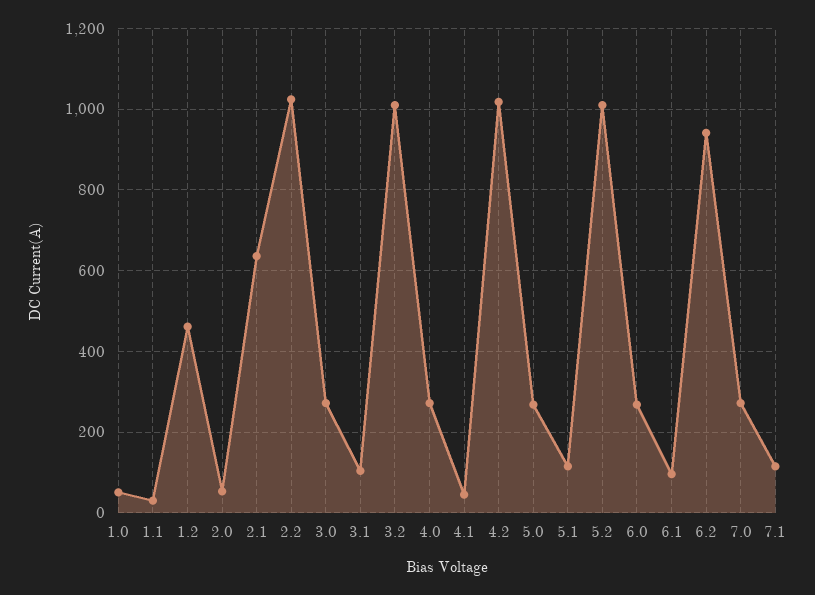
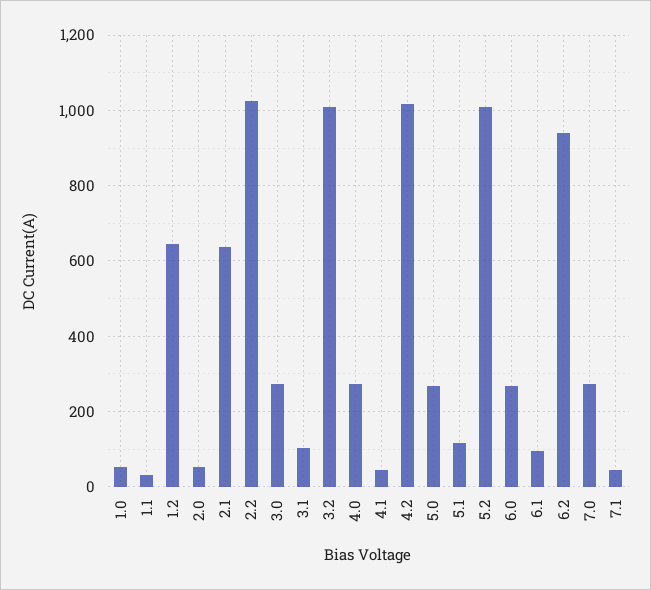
1.2: 460 -> 640
7.1: 120 -> 40

